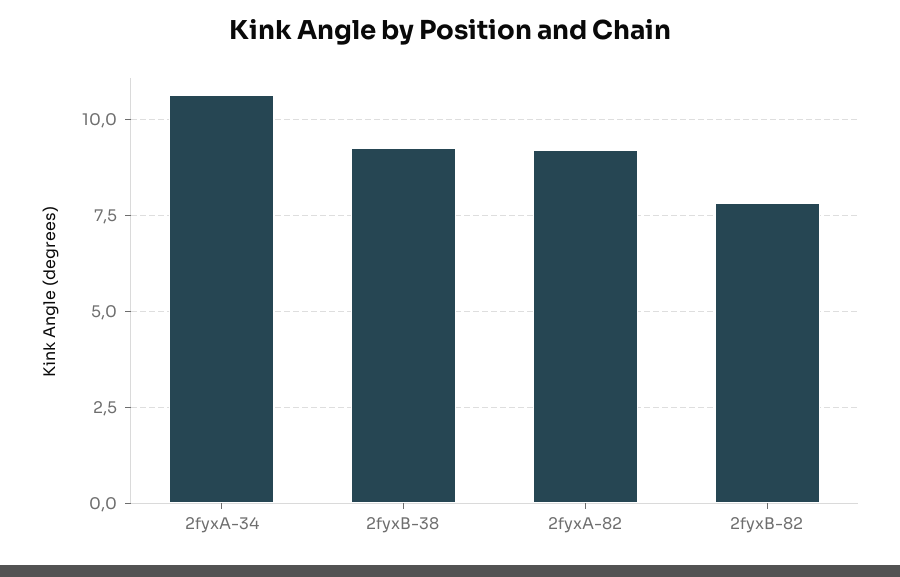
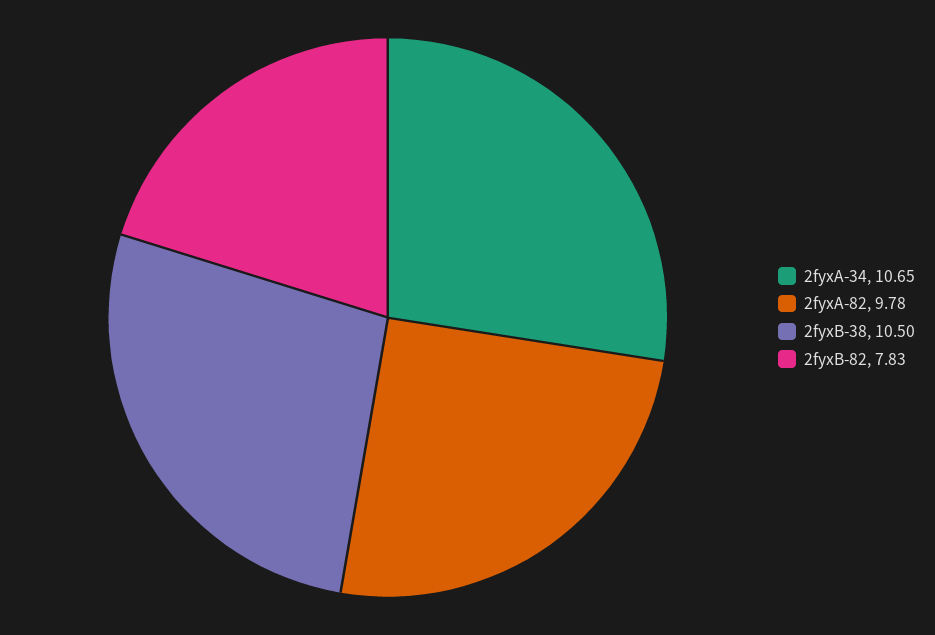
2fyxB-38: 9.25 -> 10.5
2fyxA-82: 9.25 -> 9.78

